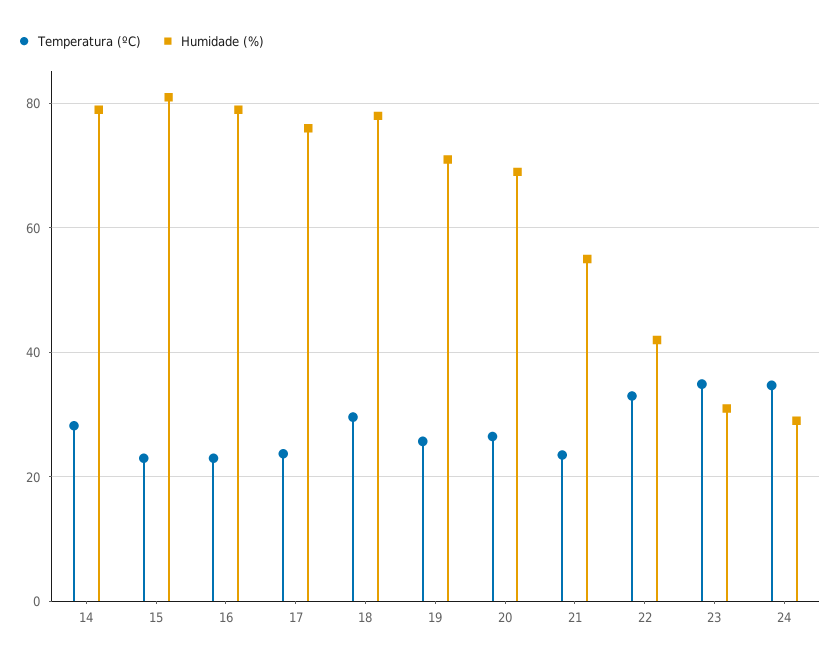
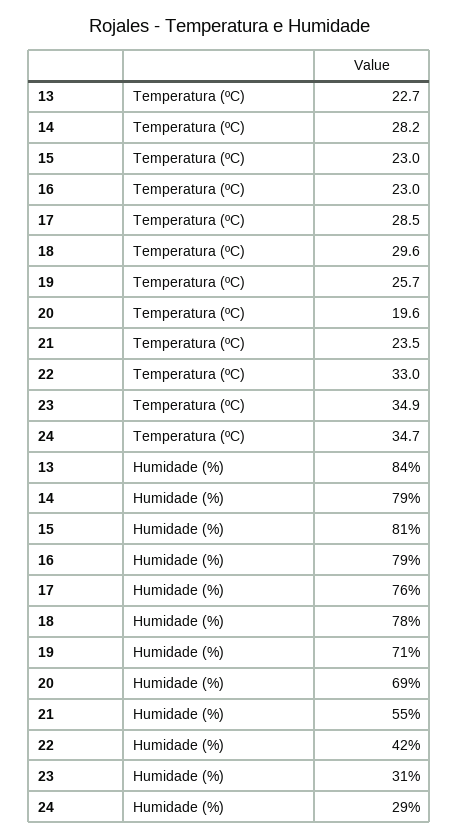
Temperatura (ºC), 17: 24 -> 28.5
Temperatura (ºC), 20: 26 -> 19.6
Temperatura (ºC), 13: none -> 22.7
Humidade (%), 13: none -> 84

